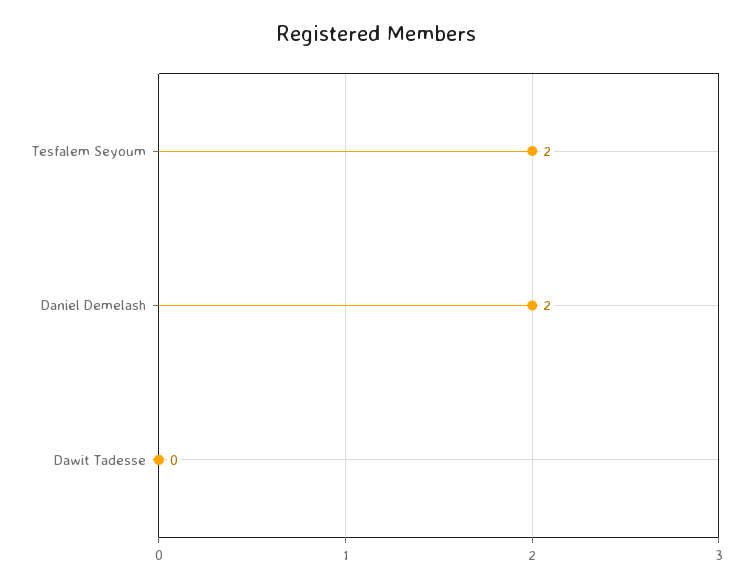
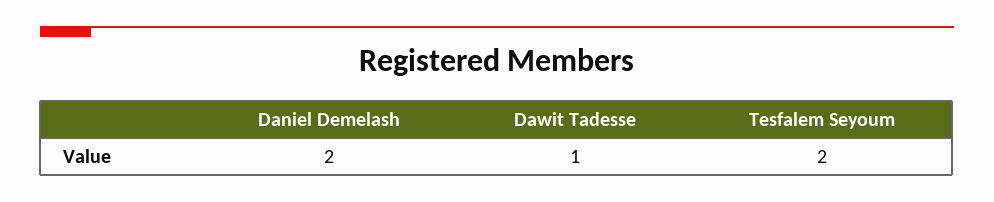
Dawit Tadesse: 0 -> 1

